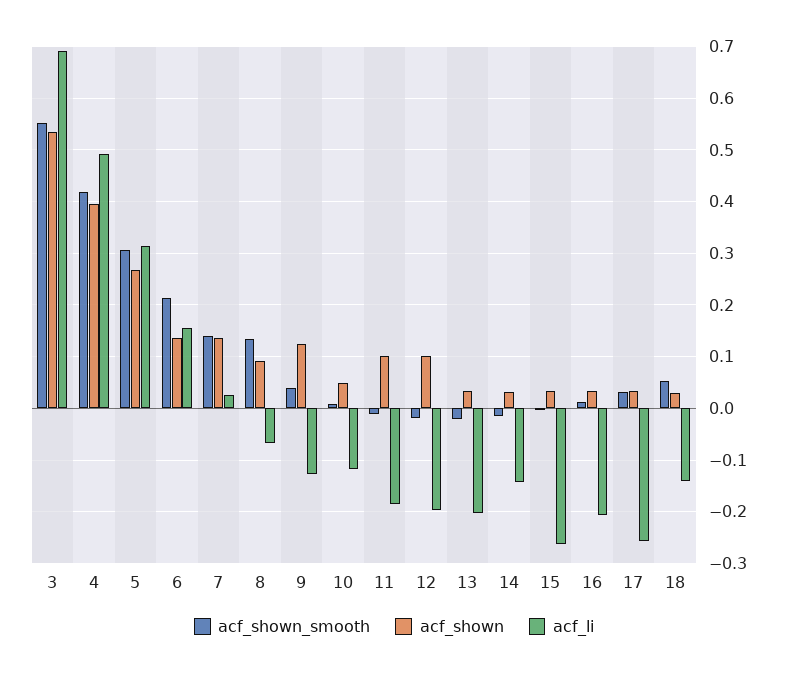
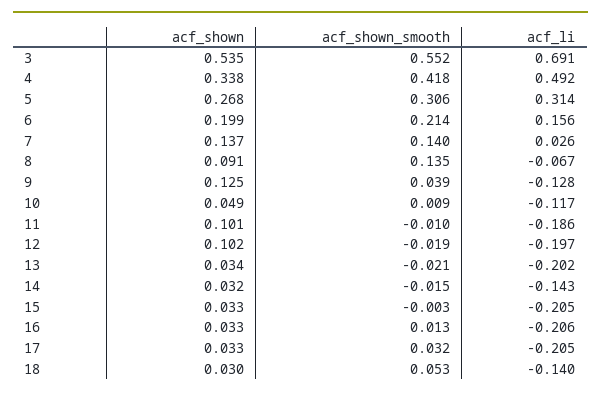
acf_shown, 4: 0.4 -> 0.338
acf_shown, 6: 0.14 -> 0.199
acf_li, 15: -0.26 -> -0.205
acf_li, 17: -0.26 -> -0.205

